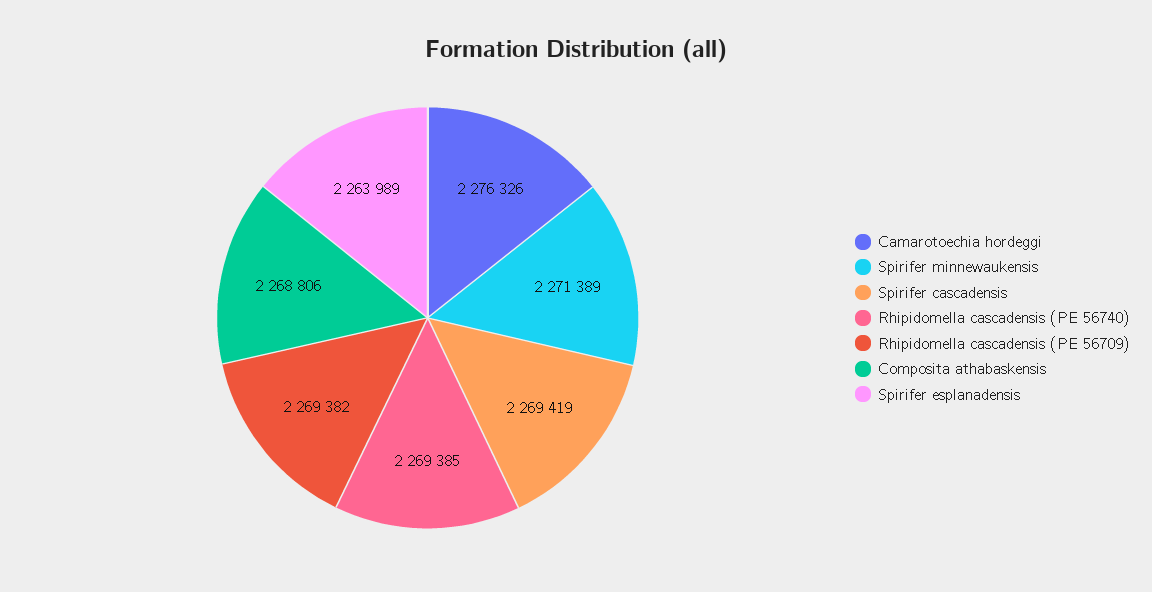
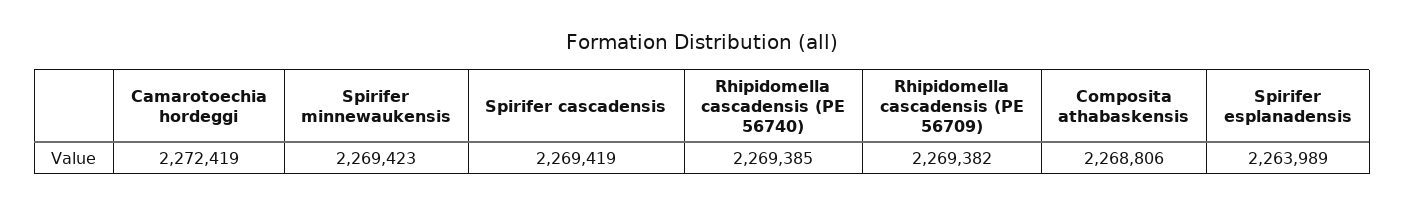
Camarotoechia hordeggi: 2276326 -> 2272419
Spirifer minnewaukensis: 2271389 -> 2269423

